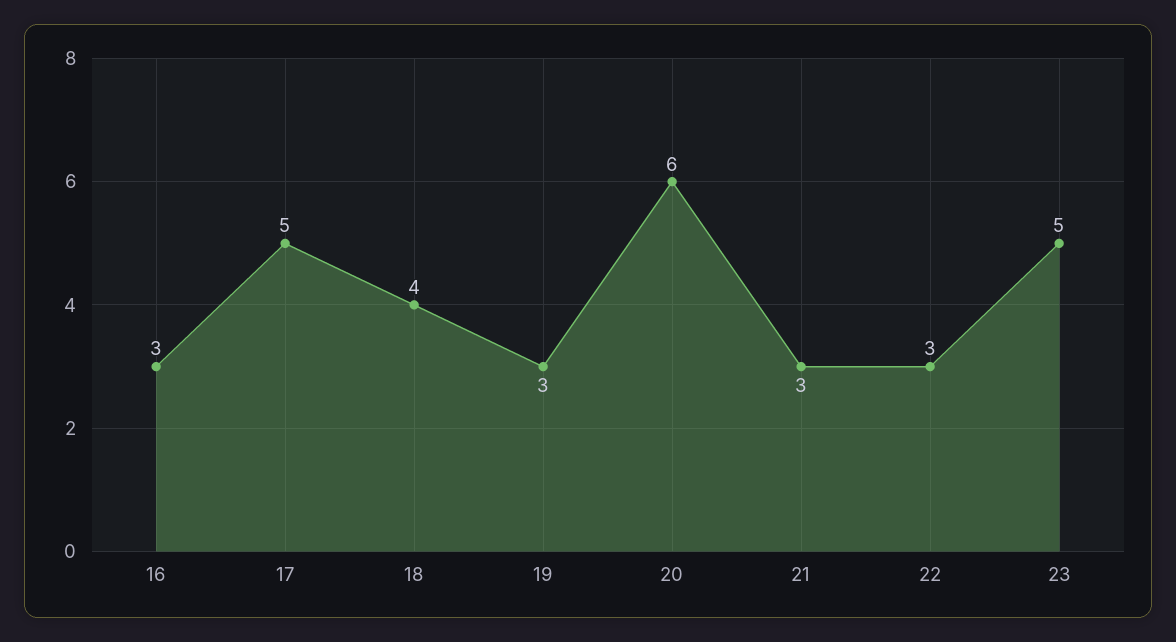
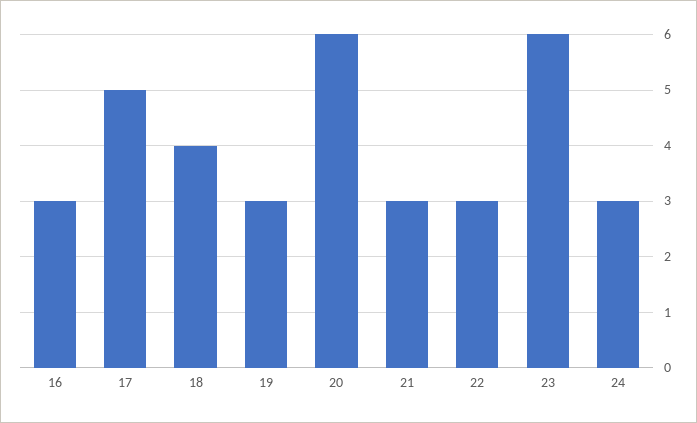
23: 5 -> 6
24: none -> 3

